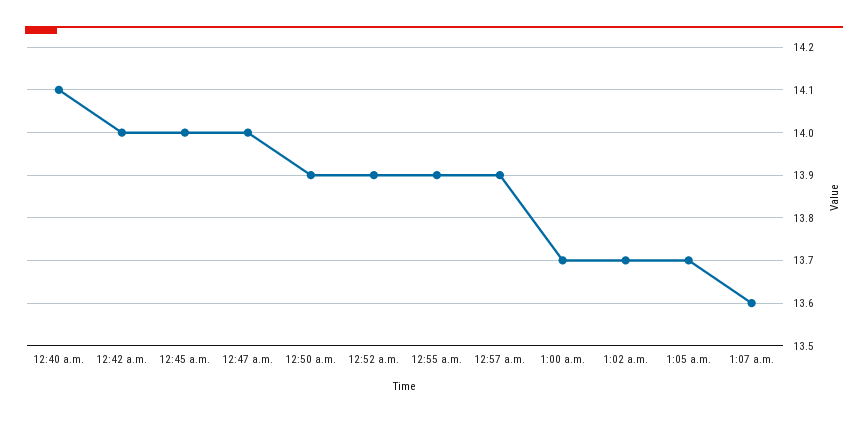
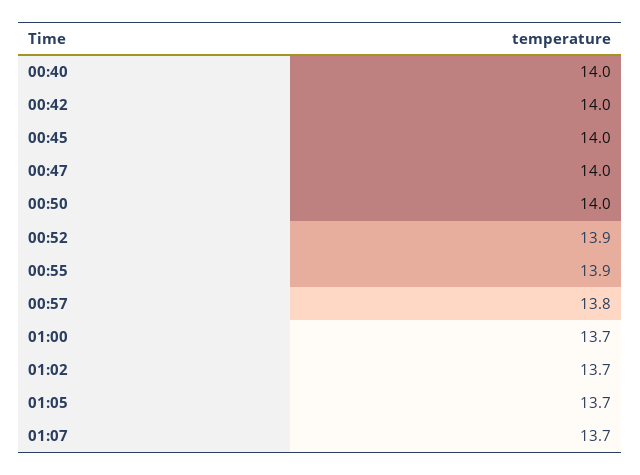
12:40 a.m.: 14.1 -> 14
12:50 a.m.: 13.9 -> 14
12:57 a.m.: 13.9 -> 13.8
1:07 a.m.: 13.6 -> 13.7

